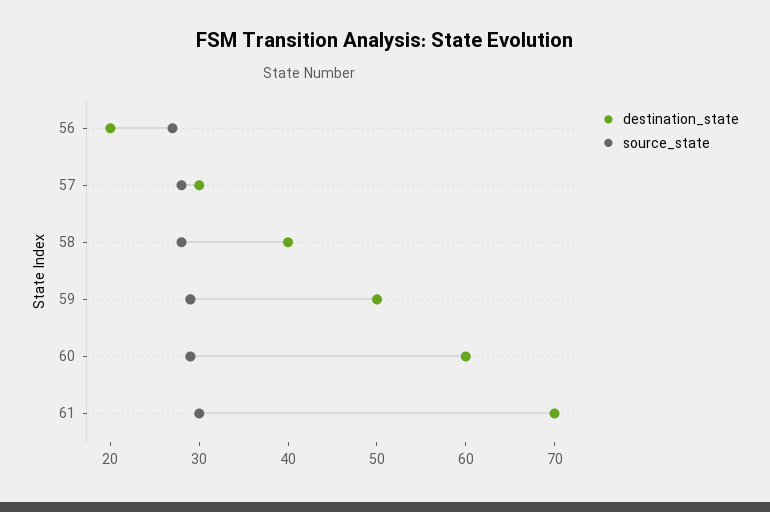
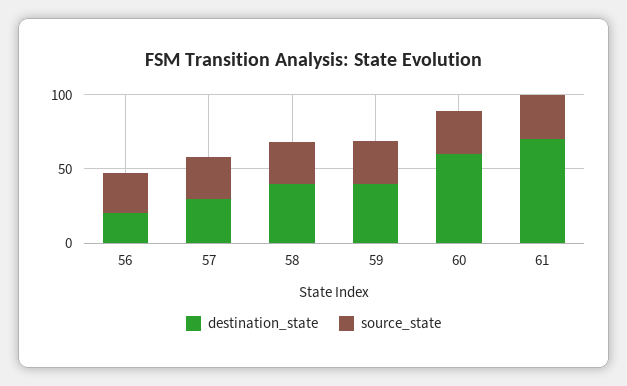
destination_state, 59: 50 -> 40

